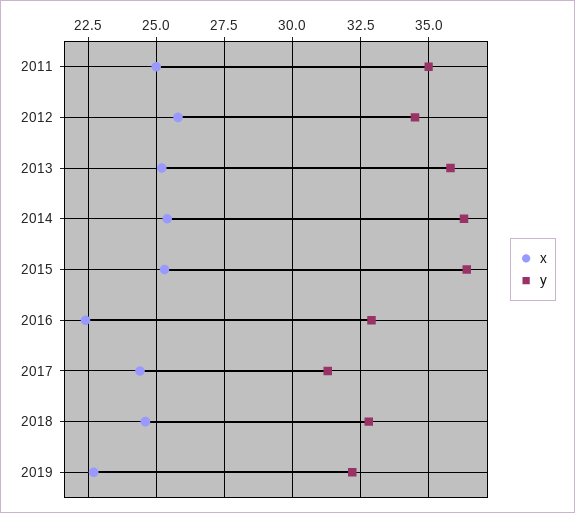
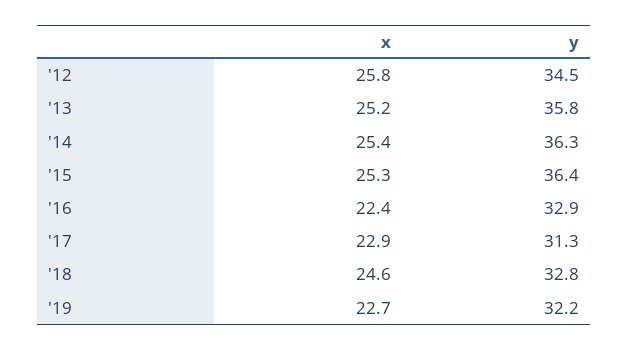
x, 2011: 25 -> none
y, 2011: 35 -> none
x, 2017: 24.5 -> 22.9

